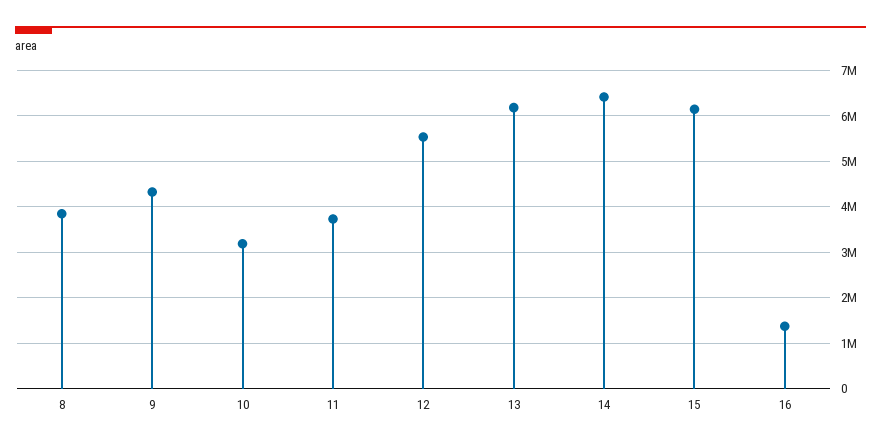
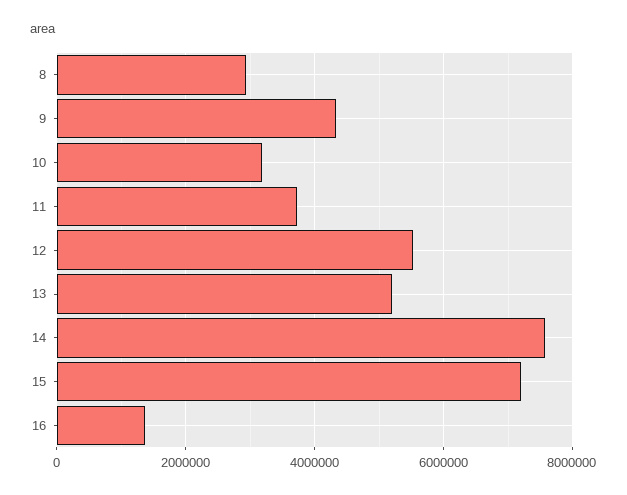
8: 3800000 -> 3000000
13: 6200000 -> 5200000
14: 6400000 -> 7600000
15: 6200000 -> 7200000

